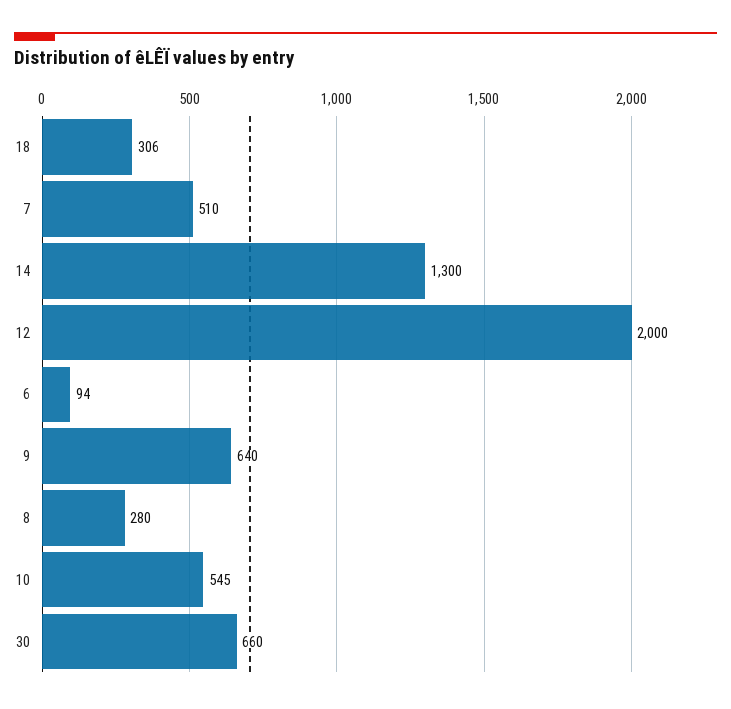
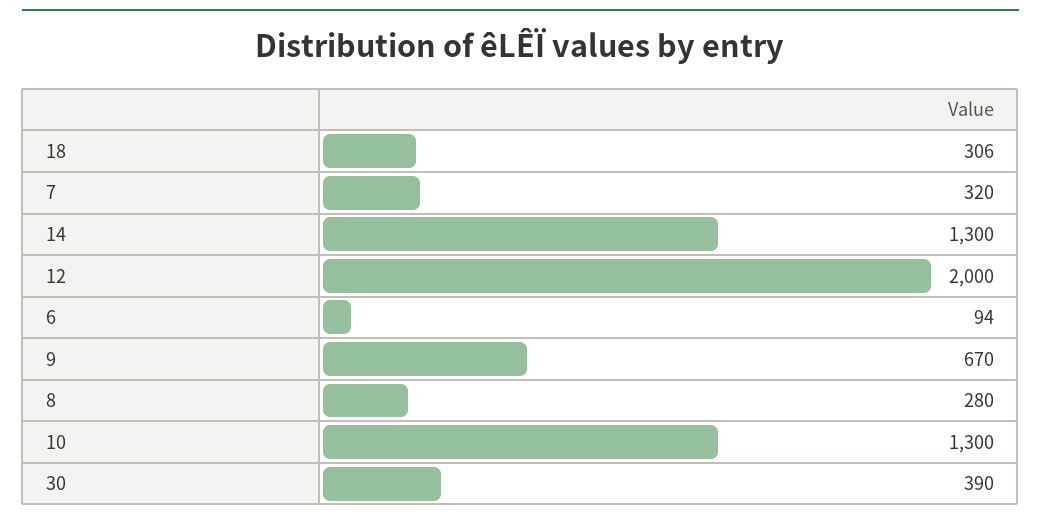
7: 510 -> 320
9: 640 -> 670
10: 545 -> 1300
30: 660 -> 390

